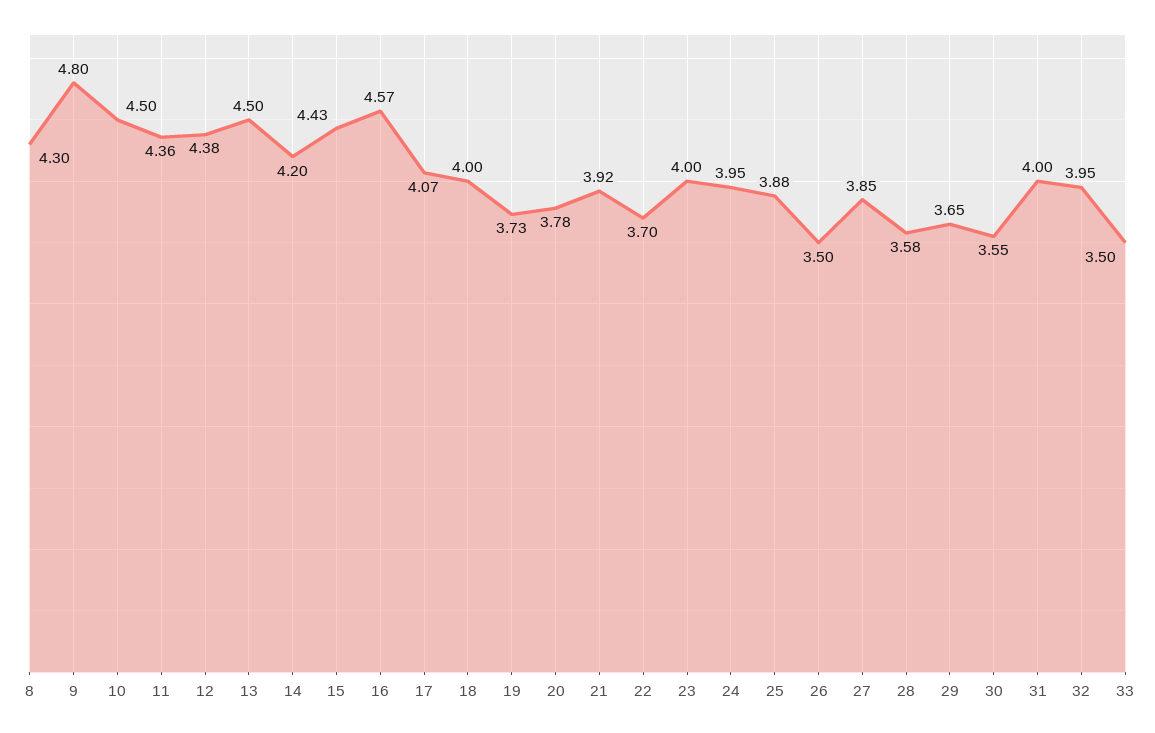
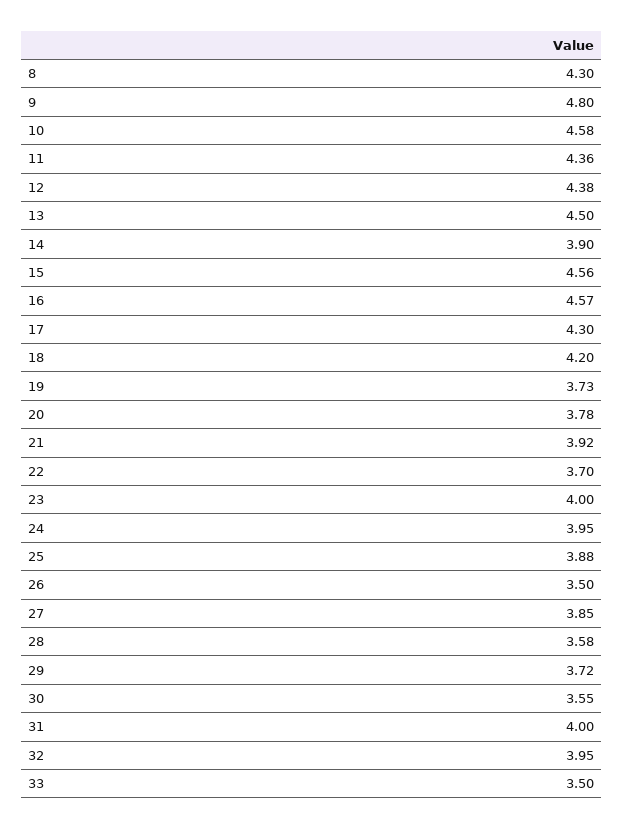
10: 4.5 -> 4.58
14: 4.2 -> 3.9
15: 4.43 -> 4.56
17: 4.07 -> 4.3
18: 4 -> 4.2
29: 3.65 -> 3.72

